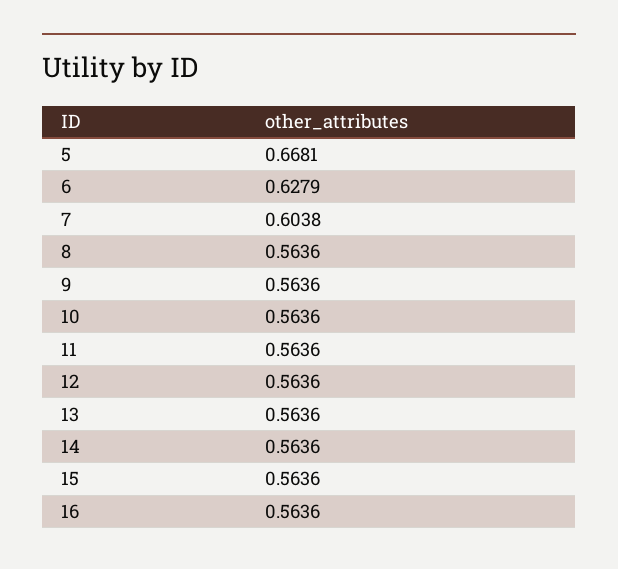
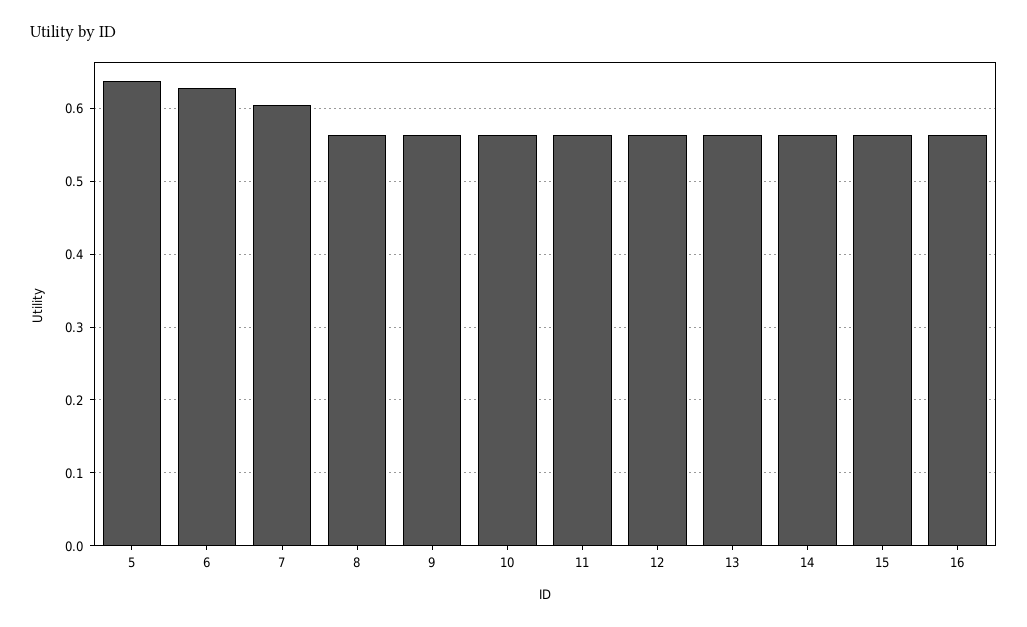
5: 0.6681 -> 0.64

